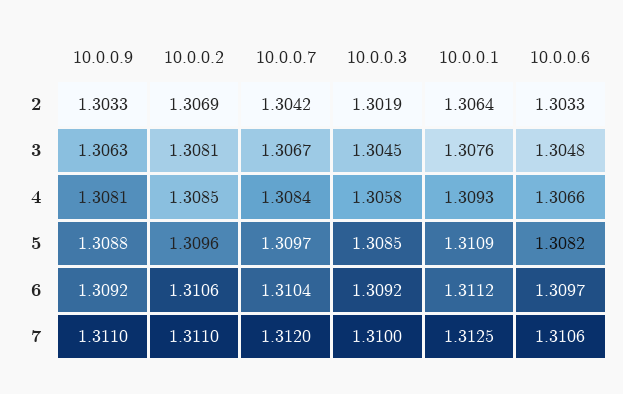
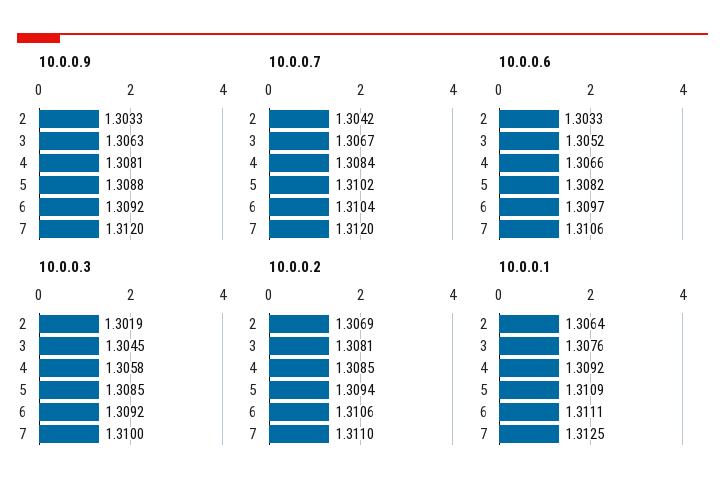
10.0.0.6, 3: 1.3048 -> 1.3052
10.0.0.1, 4: 1.3093 -> 1.3092
10.0.0.2, 5: 1.3096 -> 1.3094
10.0.0.7, 5: 1.3097 -> 1.3102
10.0.0.1, 6: 1.3112 -> 1.3111
10.0.0.9, 7: 1.311 -> 1.312

